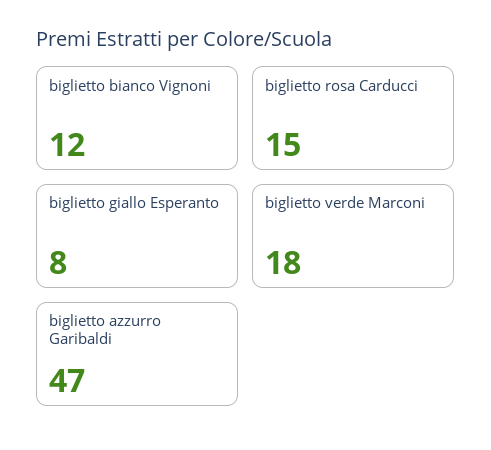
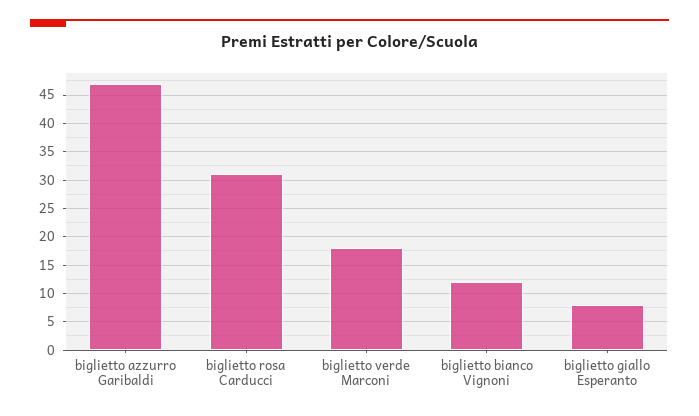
biglietto rosa Carducci: 15 -> 30

